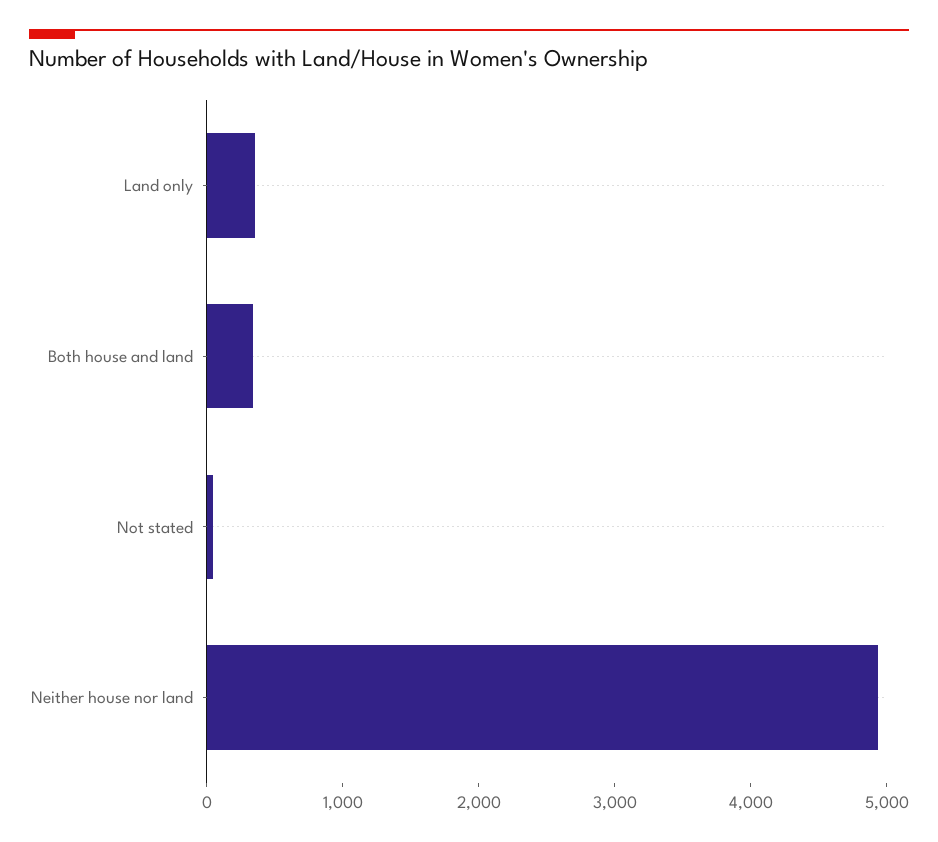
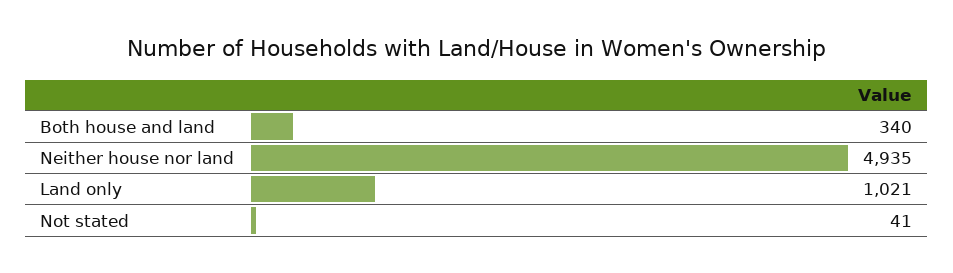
Land only: 400 -> 1021

